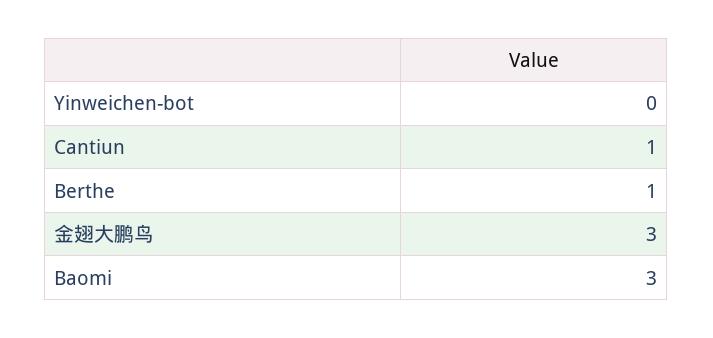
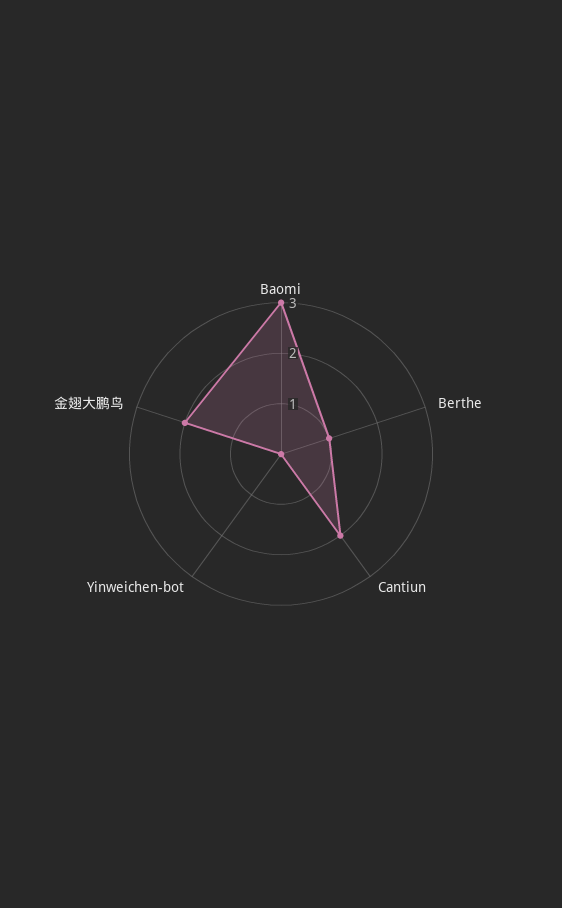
Cantiun: 1 -> 2
金翅大鹏鸟: 3 -> 2

